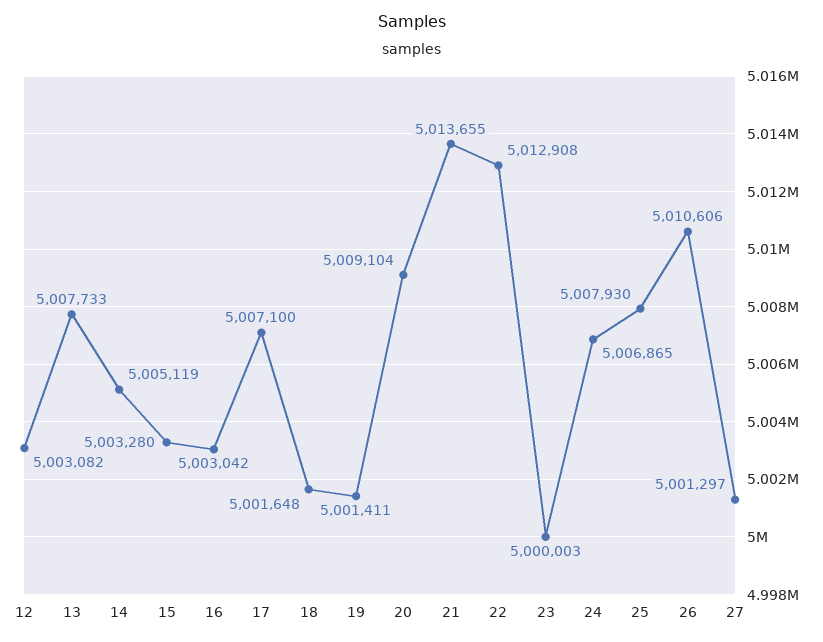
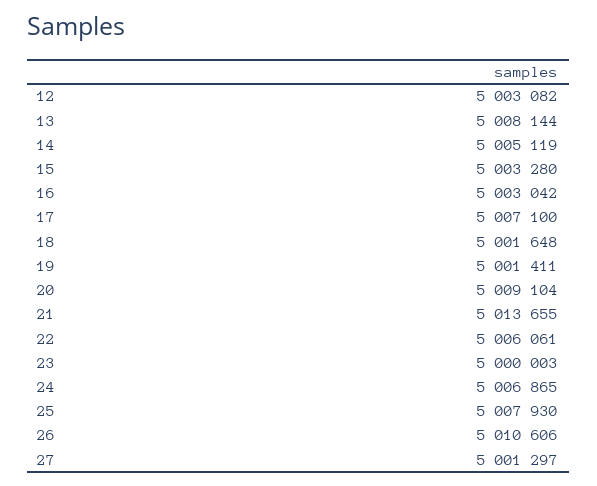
13: 5007733 -> 5008144
22: 5012908 -> 5006061

